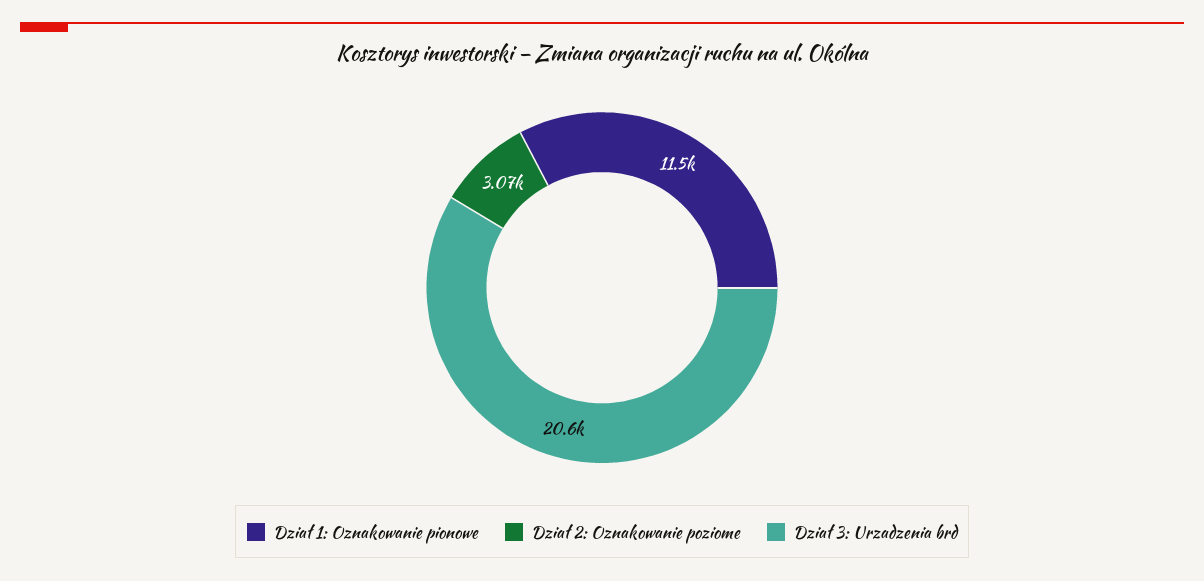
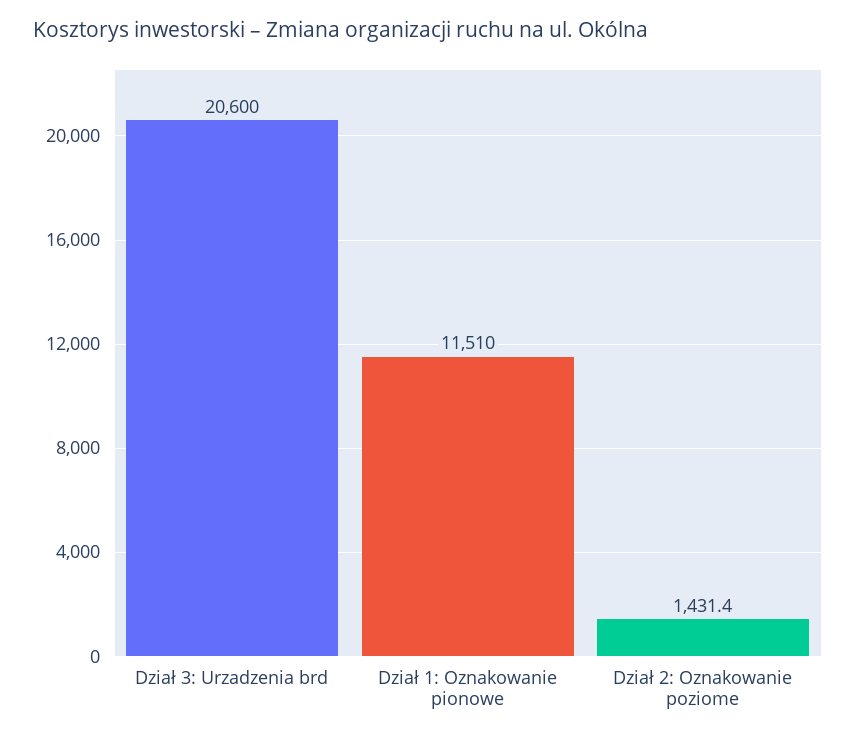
Dział 2: Oznakowanie poziome: 3070 -> 1431.4

